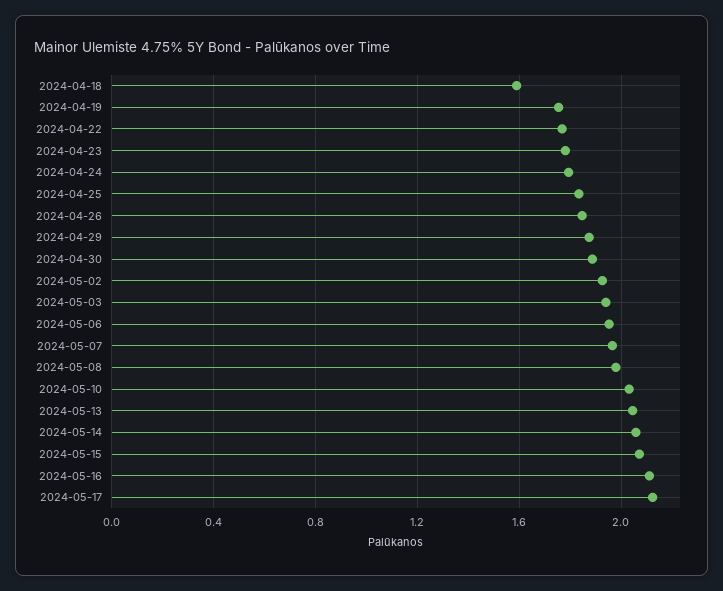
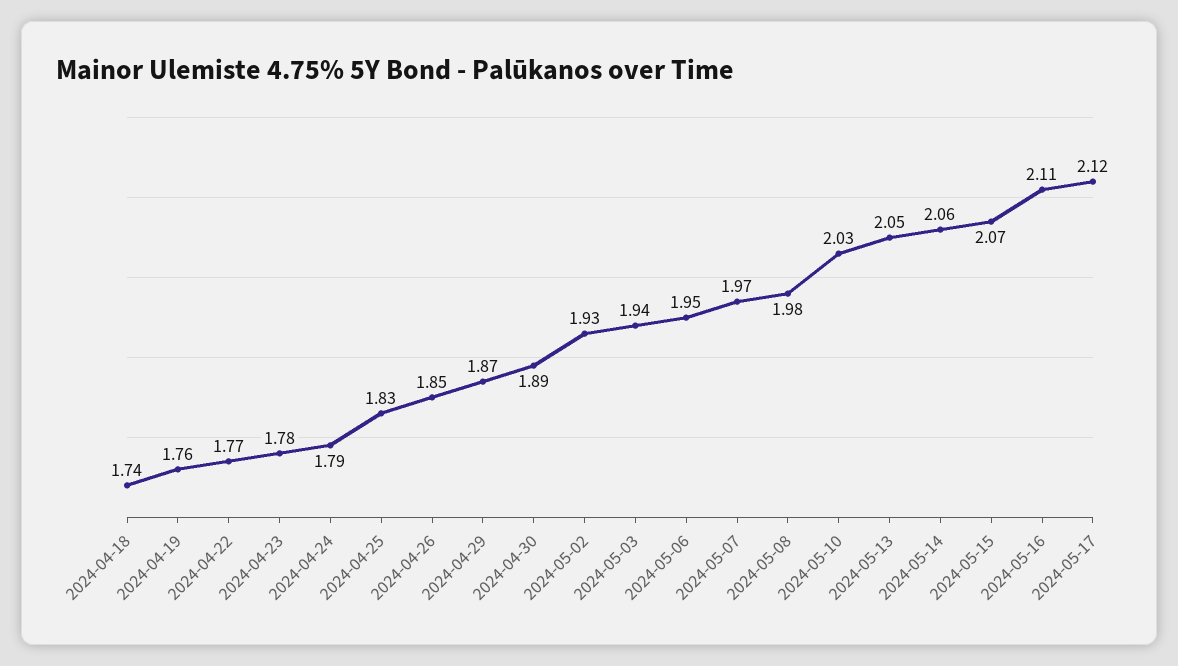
2024-04-18: 1.6 -> 1.74

